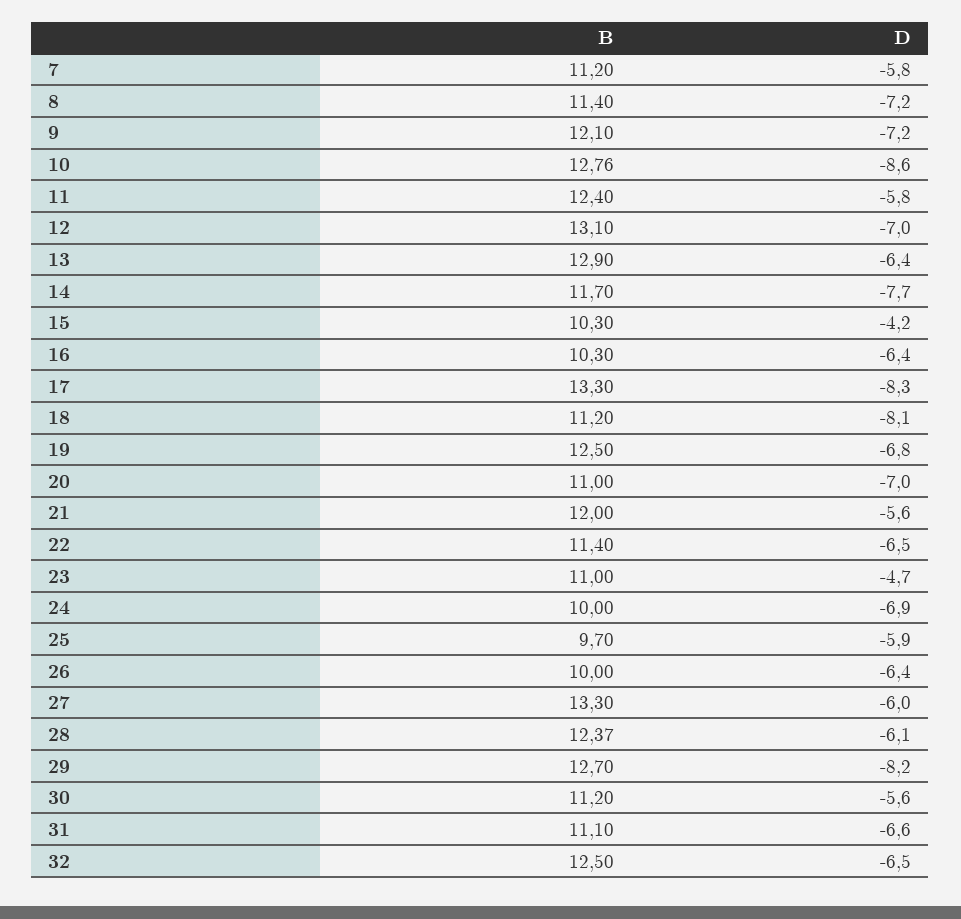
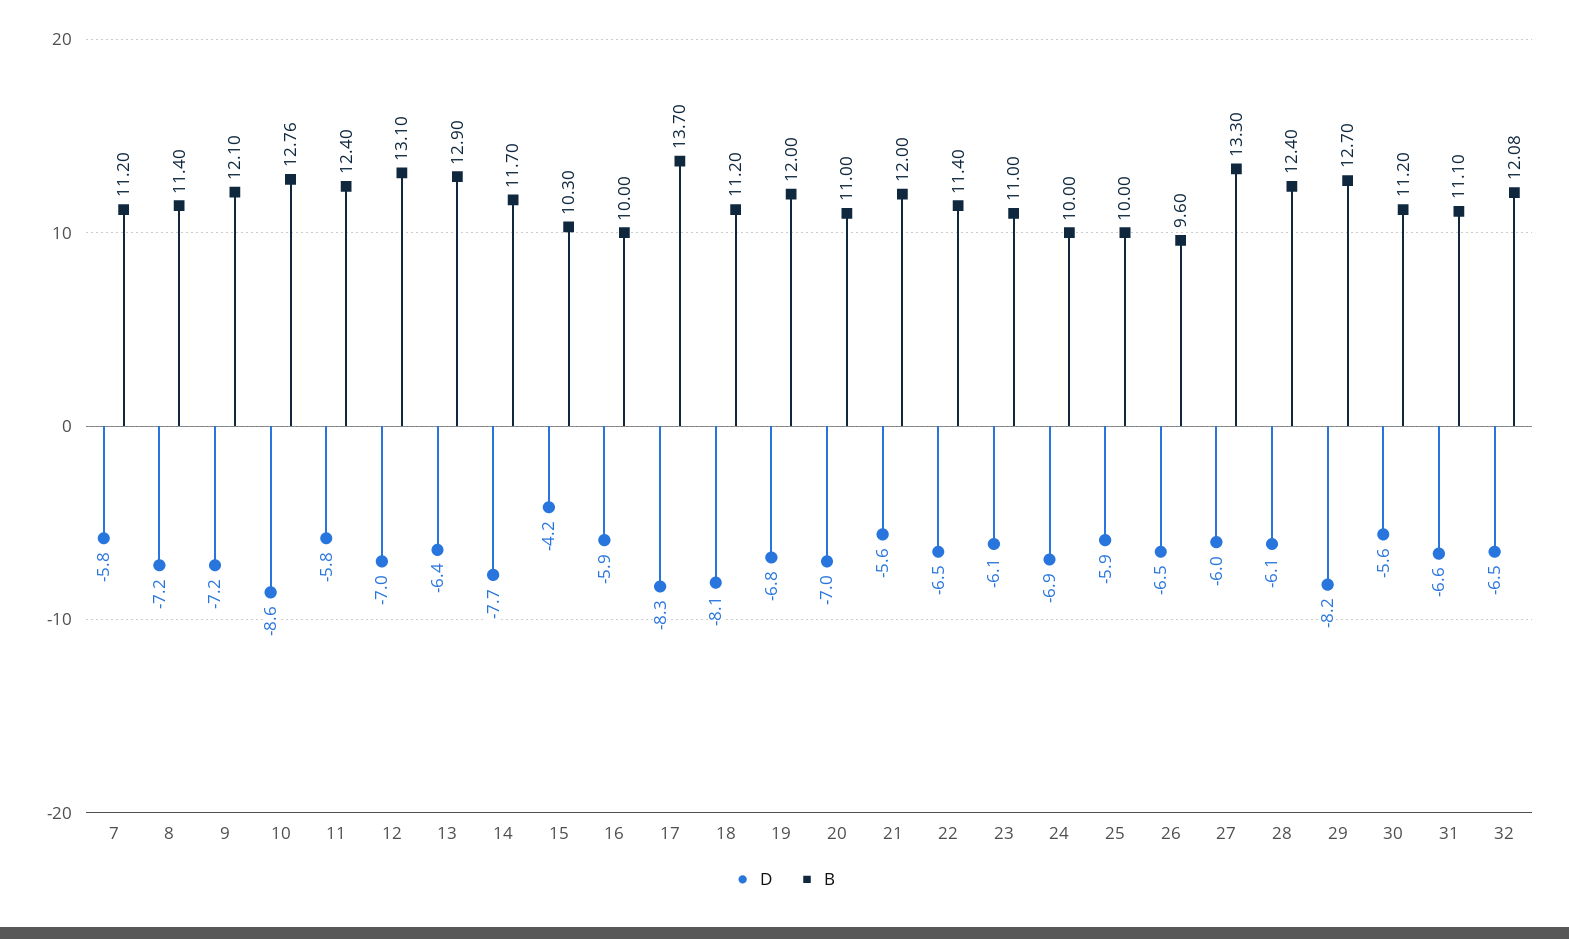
B, 16: 10.3 -> 10
D, 16: -6.4 -> -5.9
B, 17: 13.3 -> 13.7
B, 19: 12.5 -> 12
D, 23: -4.7 -> -6.1
B, 25: 9.7 -> 10
B, 26: 10 -> 9.6
D, 26: -6.4 -> -6.5
B, 28: 12.37 -> 12.4
B, 32: 12.5 -> 12.08

